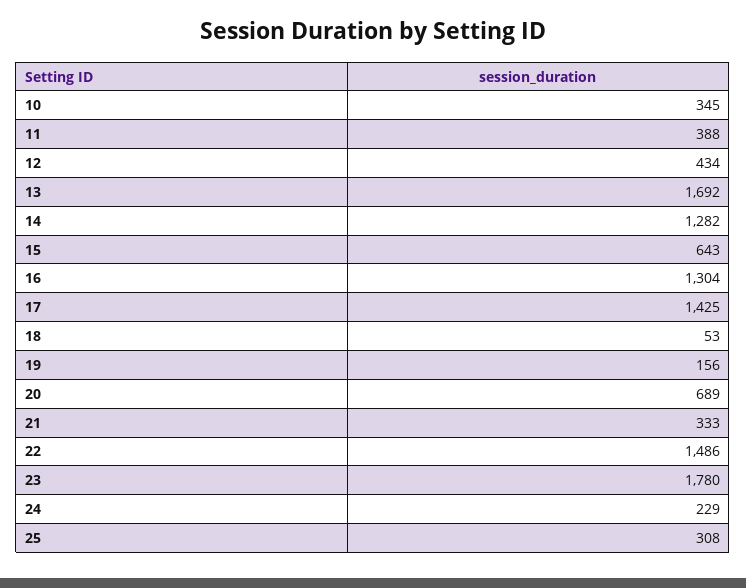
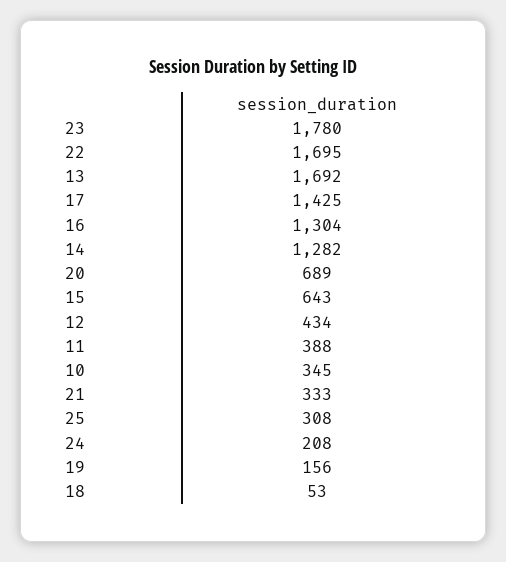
22: 1486 -> 1695
24: 229 -> 208

